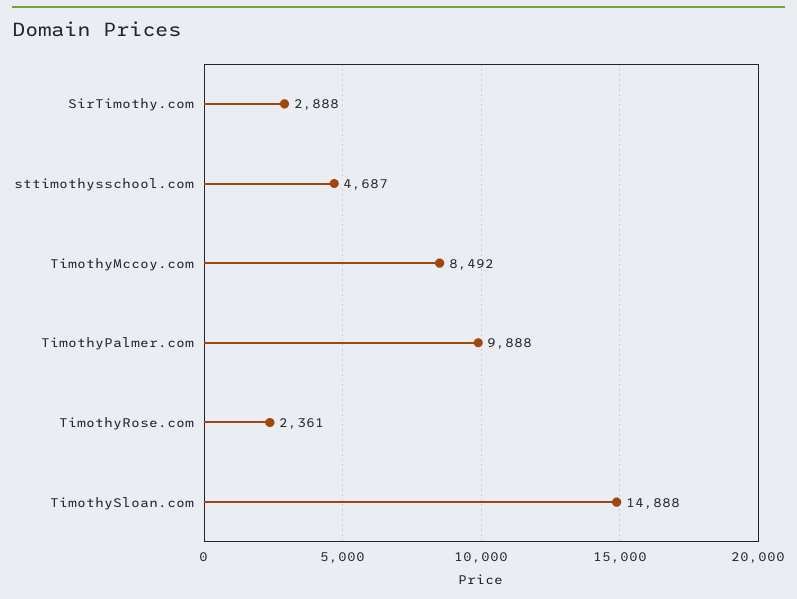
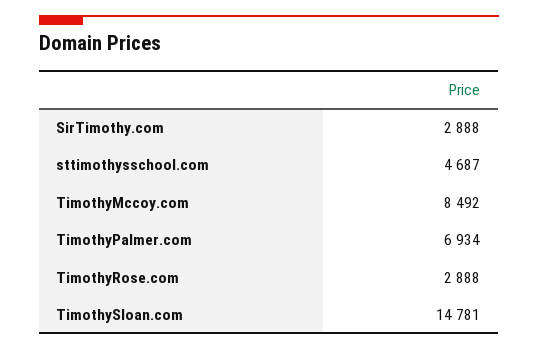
TimothyPalmer.com: 9888 -> 6934
TimothyRose.com: 2361 -> 2888
TimothySloan.com: 14888 -> 14781

